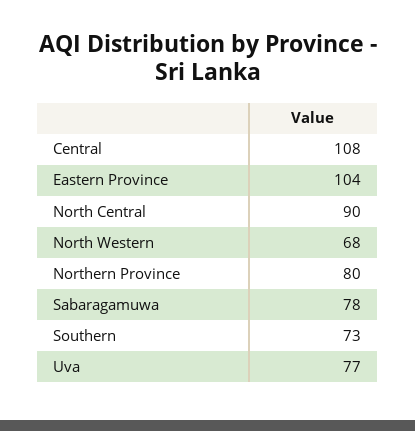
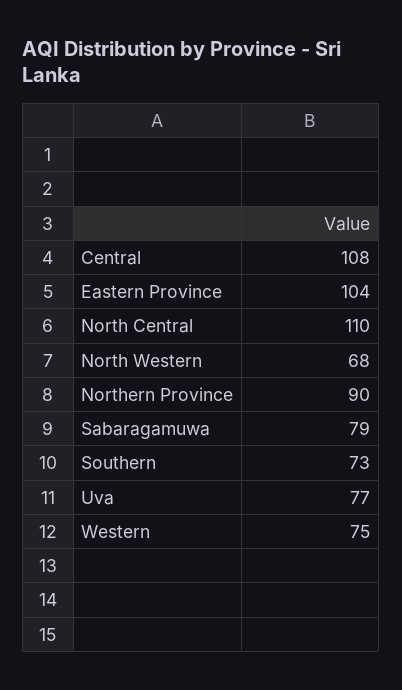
North Central: 90 -> 110
Northern Province: 80 -> 90
Sabaragamuwa: 78 -> 79
Western: none -> 75

